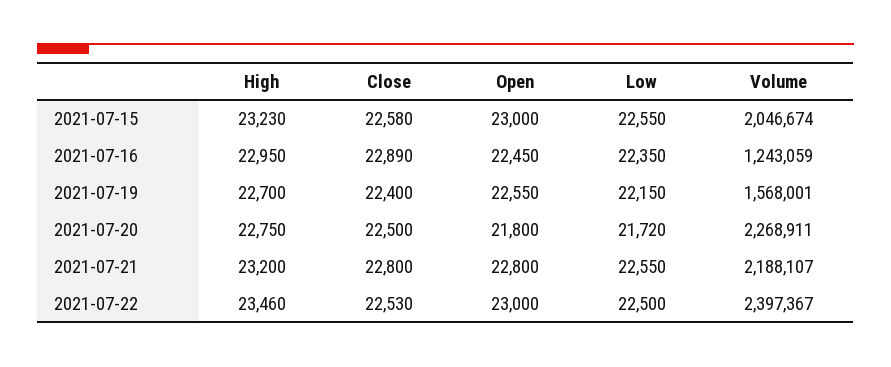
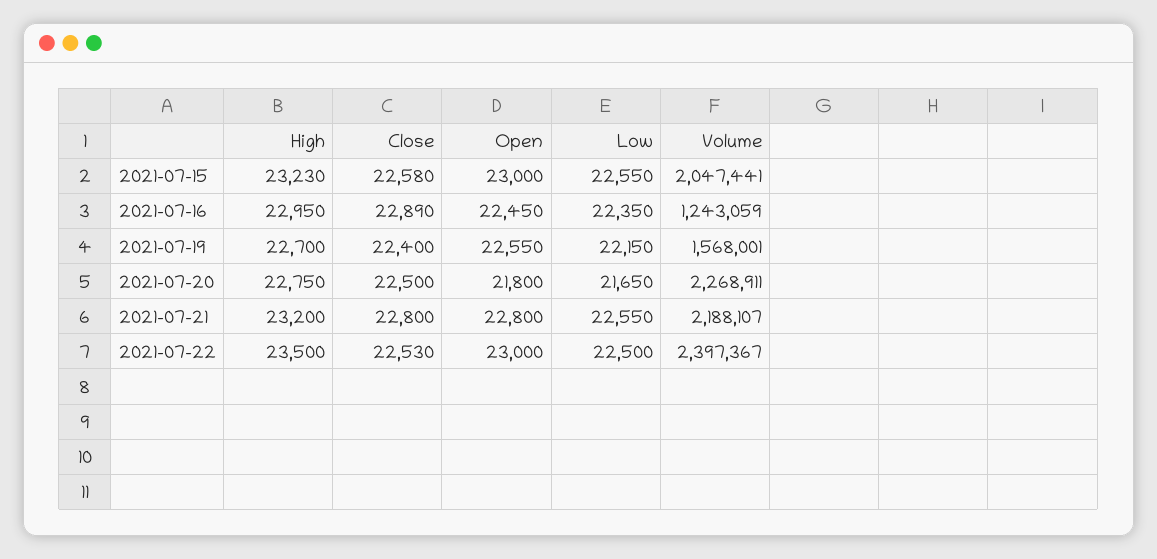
Volume, 2021-07-15: 2046674 -> 2047441
Low, 2021-07-20: 21720 -> 21650
High, 2021-07-22: 23460 -> 23500

